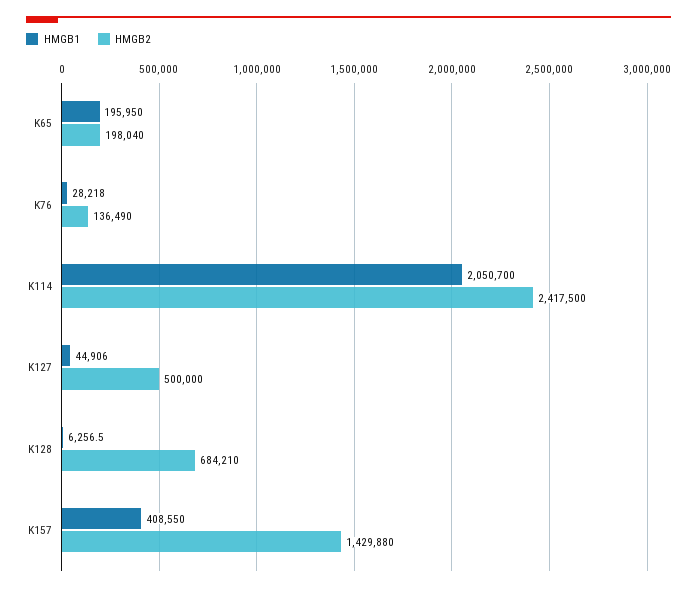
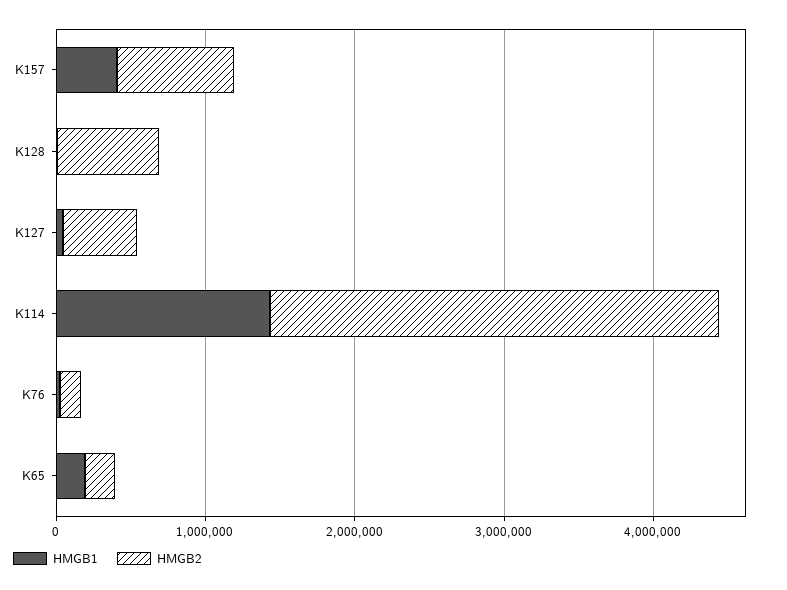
HMGB1, K114: 2050700 -> 1400000
HMGB2, K114: 2417500 -> 3000000
HMGB2, K157: 1429880 -> 800000

